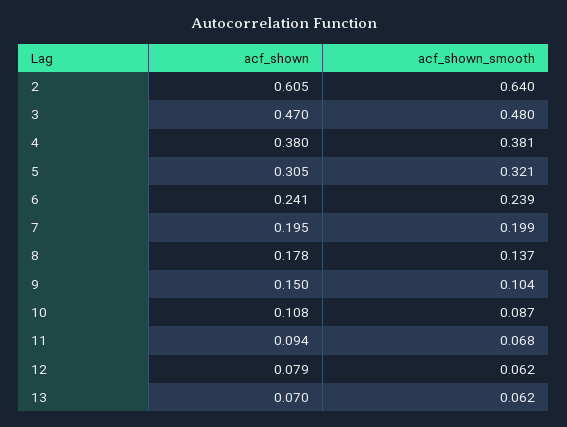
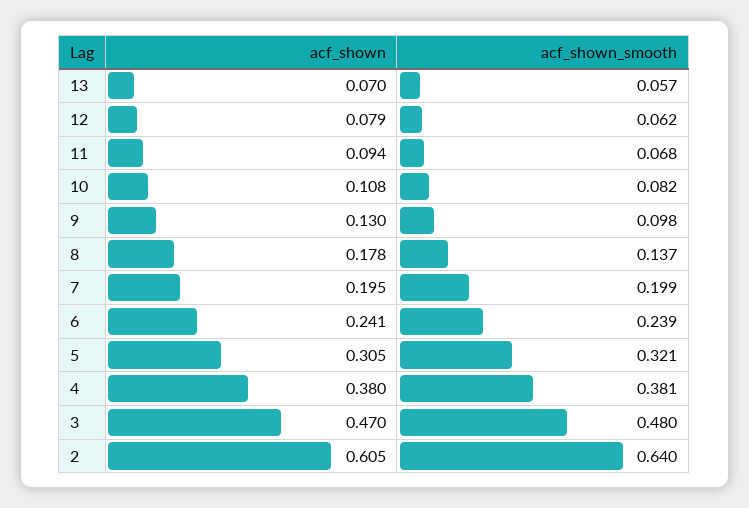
acf_shown, 9: 0.15 -> 0.13
acf_shown_smooth, 9: 0.104 -> 0.098
acf_shown_smooth, 10: 0.087 -> 0.082
acf_shown_smooth, 13: 0.062 -> 0.057

